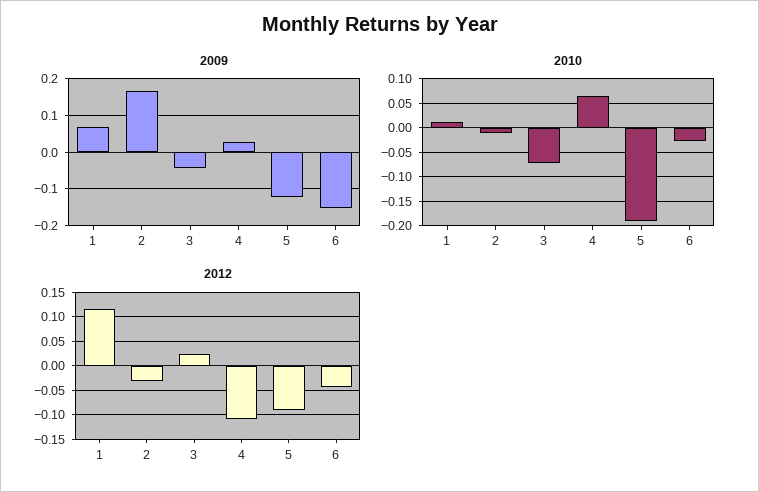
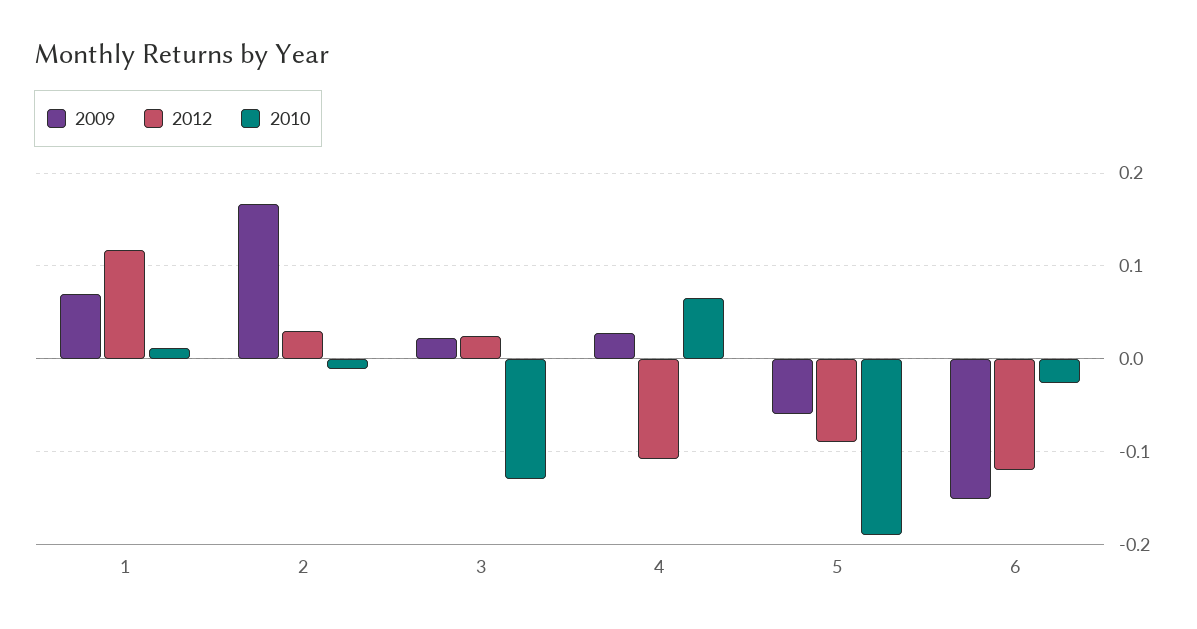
2009, 3: -0.04 -> 0.02
2009, 5: -0.12 -> -0.06
2010, 3: -0.075 -> -0.13
2012, 2: -0.025 -> 0.03
2012, 6: -0.05 -> -0.12

